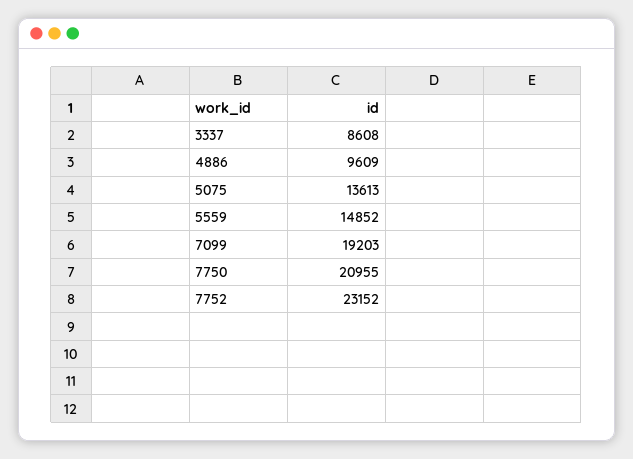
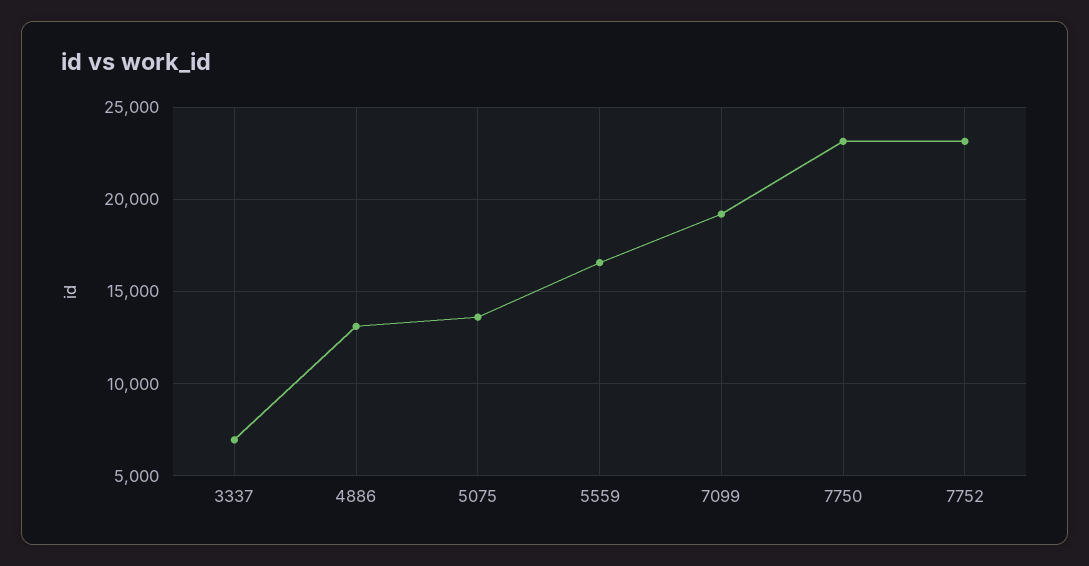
3337: 8608 -> 7000
4886: 9609 -> 13000
5559: 14852 -> 16500
7750: 20955 -> 23000

